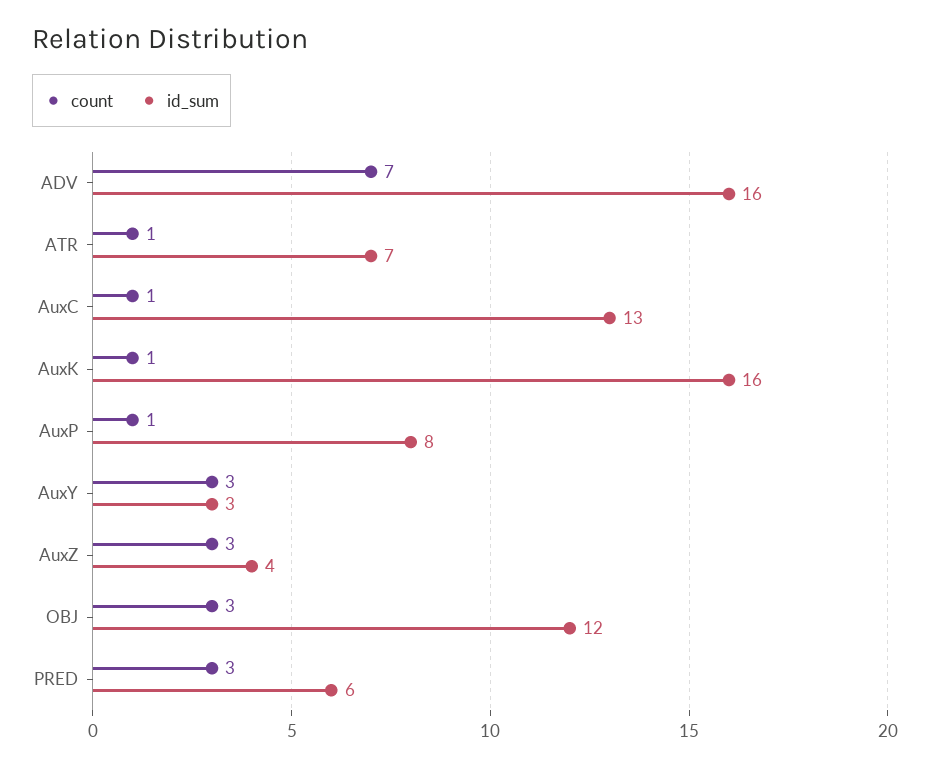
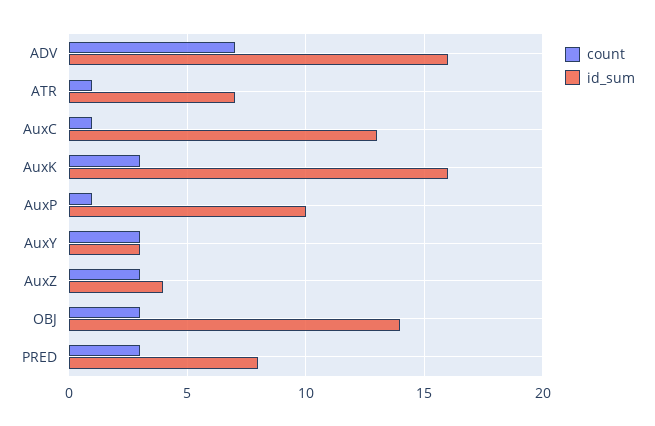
count, AuxK: 1 -> 3
id_sum, AuxP: 8 -> 10
id_sum, OBJ: 12 -> 14
id_sum, PRED: 6 -> 8

